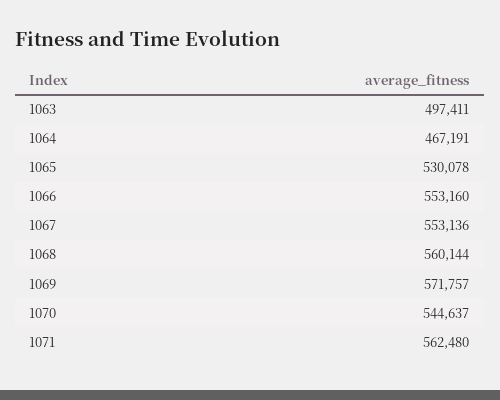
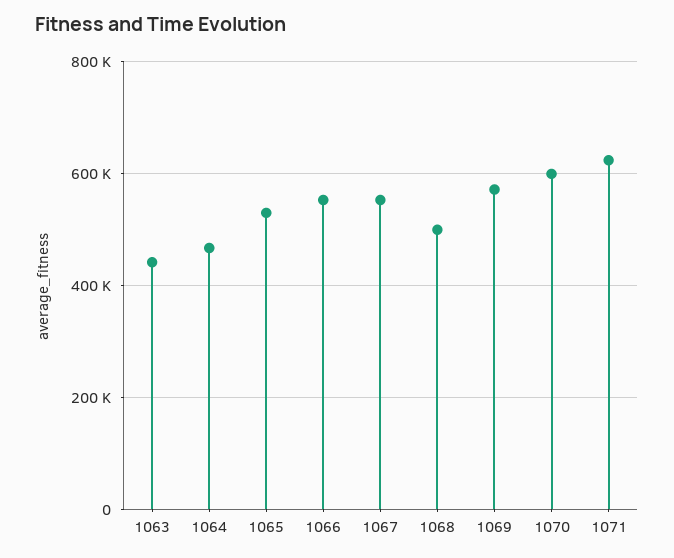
1063: 497411 -> 440000
1068: 560144 -> 500000
1070: 544637 -> 600000
1071: 562480 -> 620000

